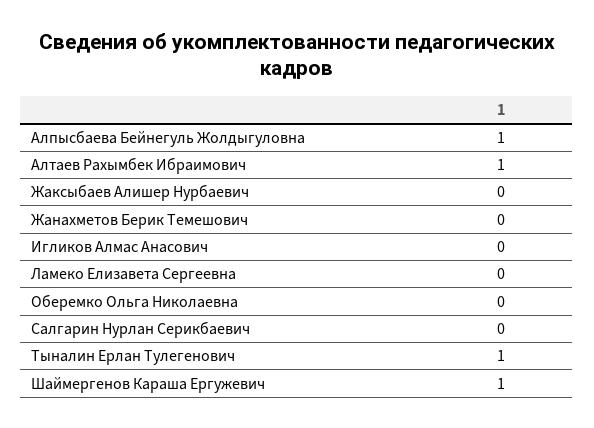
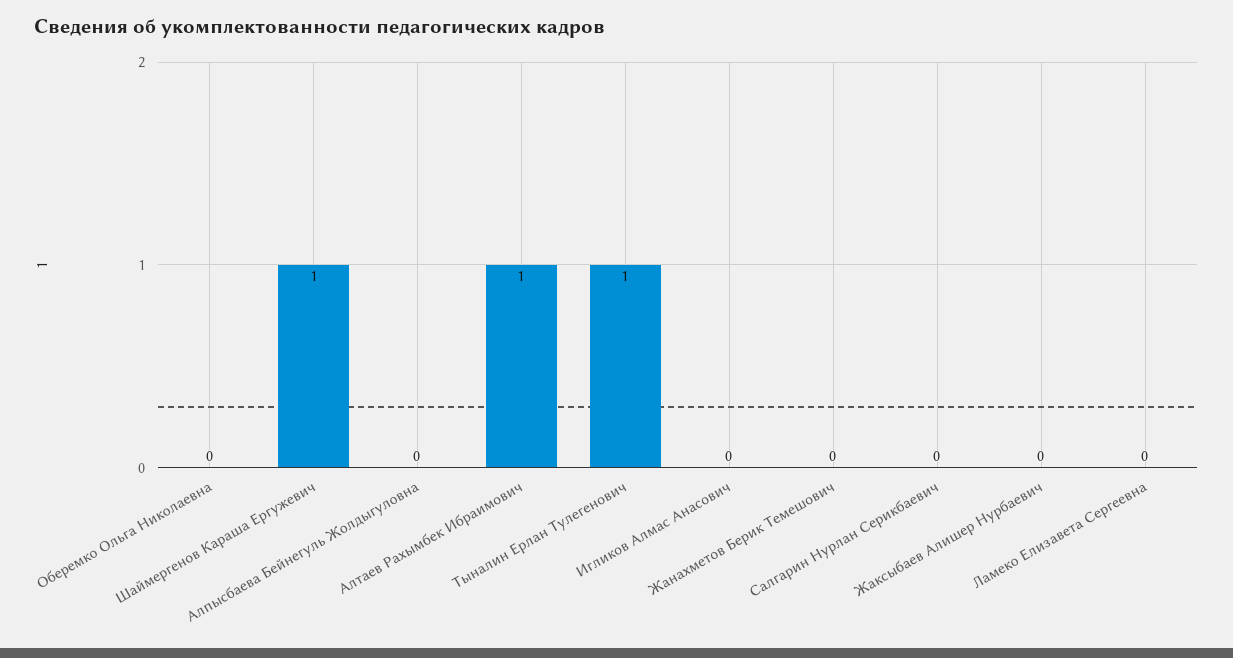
Алпысбаева Бейнегуль Жолдыгуловна: 1 -> 0

